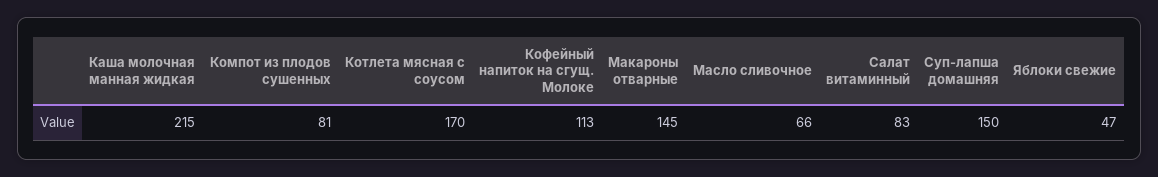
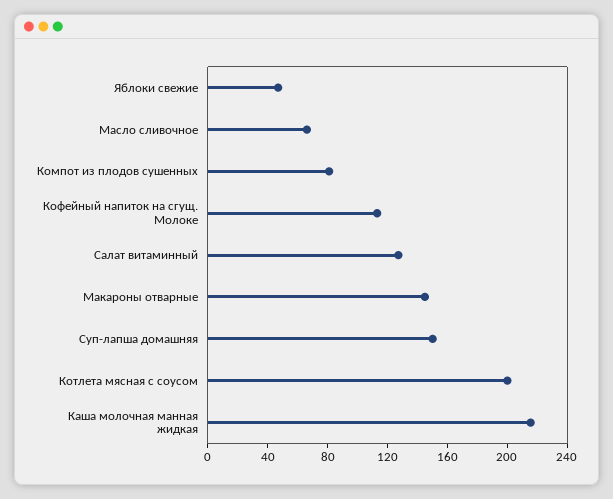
Котлета мясная с соусом: 170 -> 200
Салат витаминный: 83 -> 130

